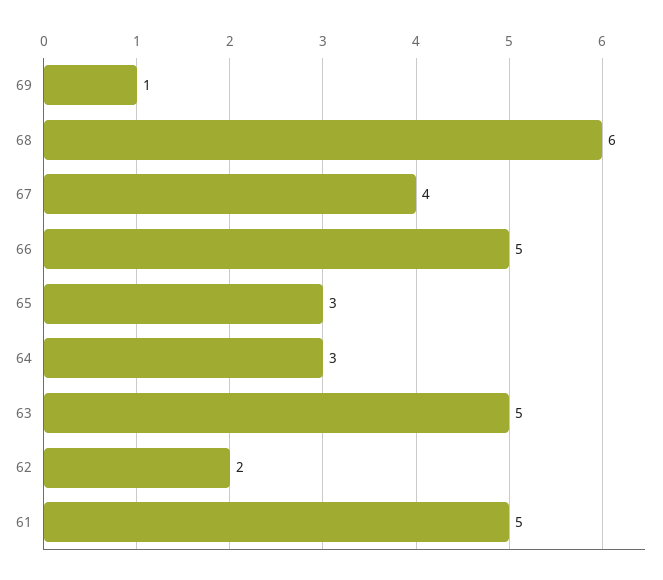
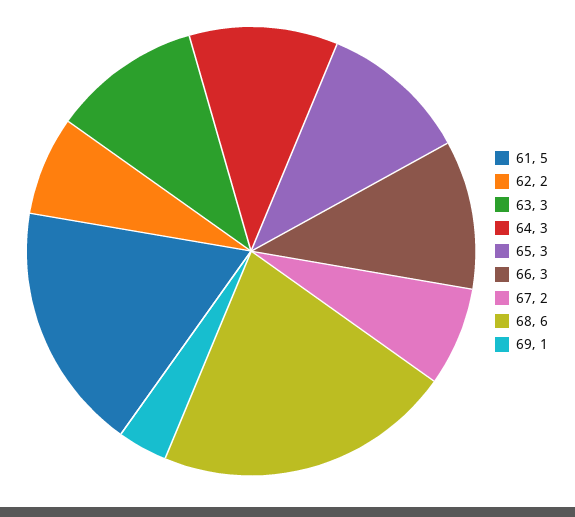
67: 4 -> 2
66: 5 -> 3
63: 5 -> 3

